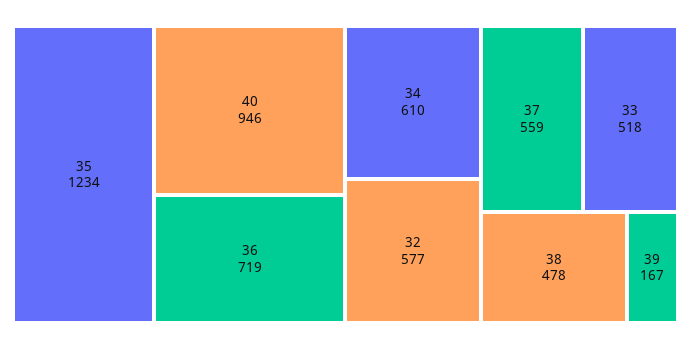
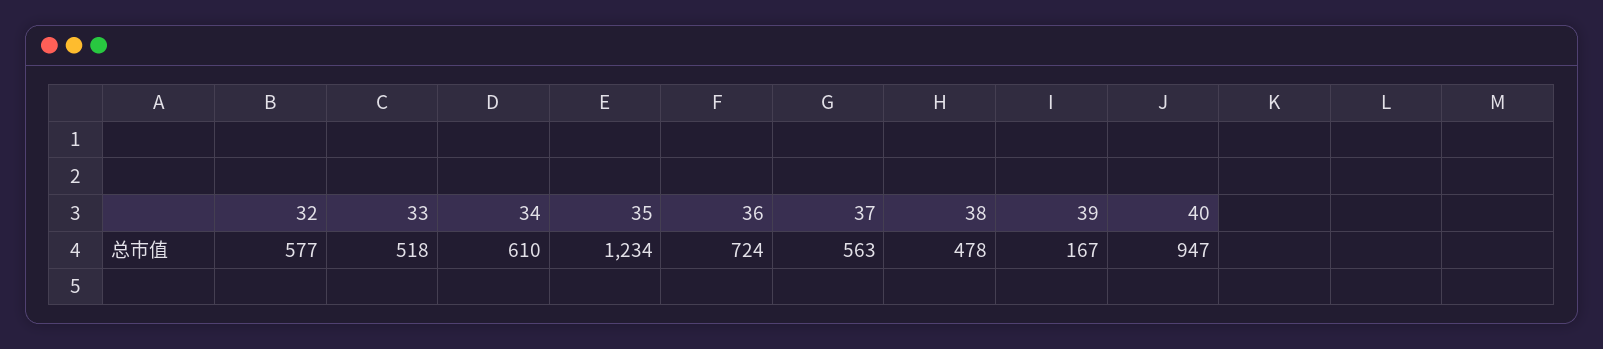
40: 946 -> 947
36: 719 -> 724
37: 559 -> 563

